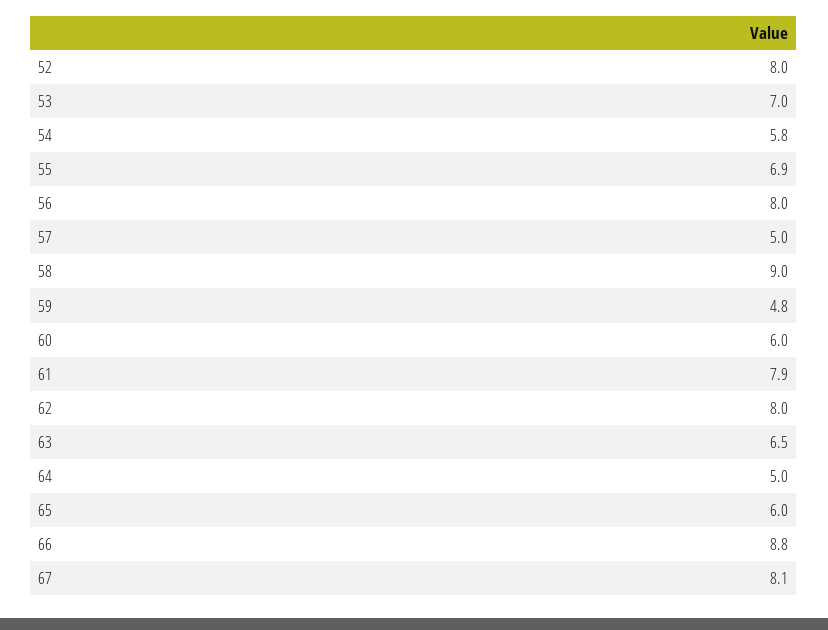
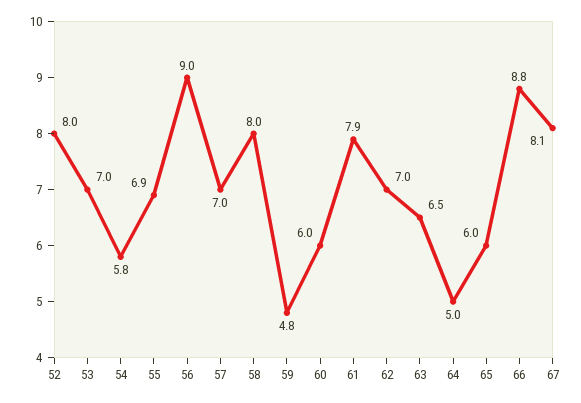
56: 8 -> 9
57: 5 -> 7
58: 9 -> 8
62: 8 -> 7

